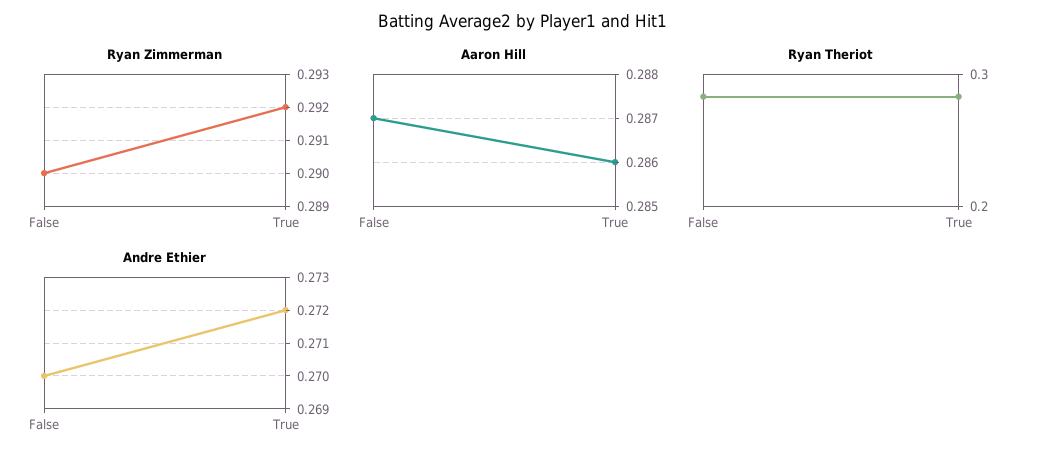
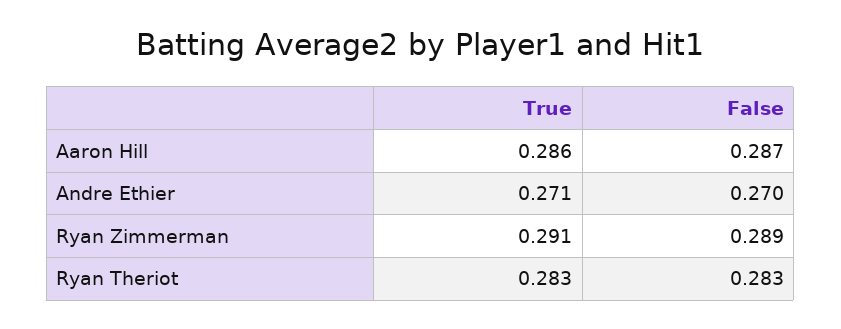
Ryan Zimmerman, False: 0.29 -> 0.289
Ryan Zimmerman, True: 0.292 -> 0.291
Andre Ethier, True: 0.272 -> 0.271

